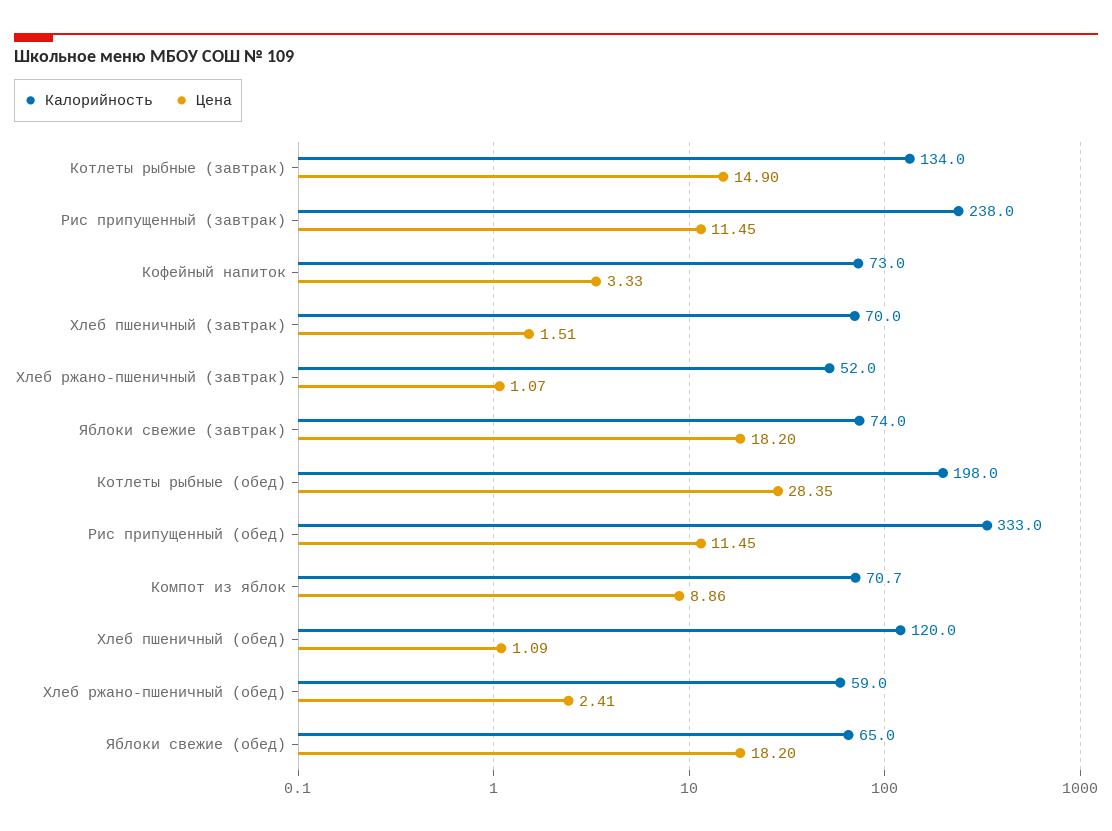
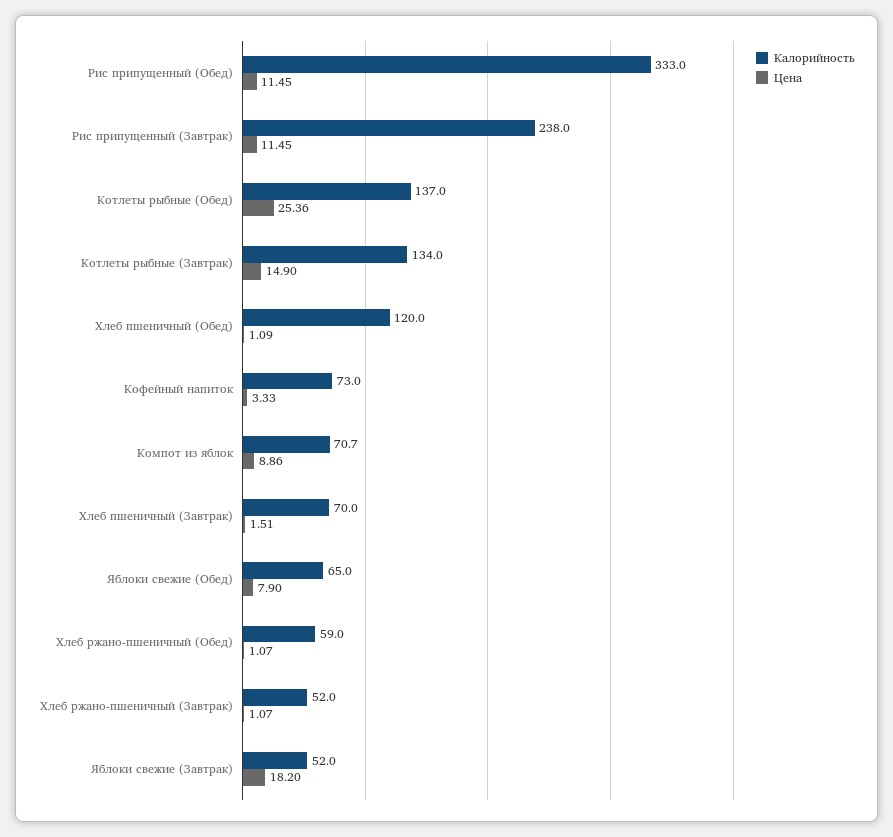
Калорийность, Яблоки свежие (завтрак): 74 -> 52
Калорийность, Котлеты рыбные (обед): 198 -> 137
Цена, Котлеты рыбные (обед): 28.35 -> 25.36
Цена, Хлеб ржано-пшеничный (обед): 2.41 -> 1.07
Цена, Яблоки свежие (обед): 18.2 -> 7.9

